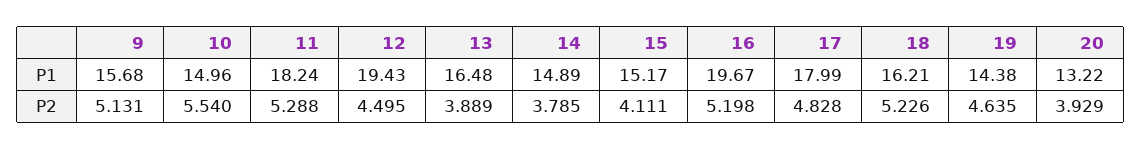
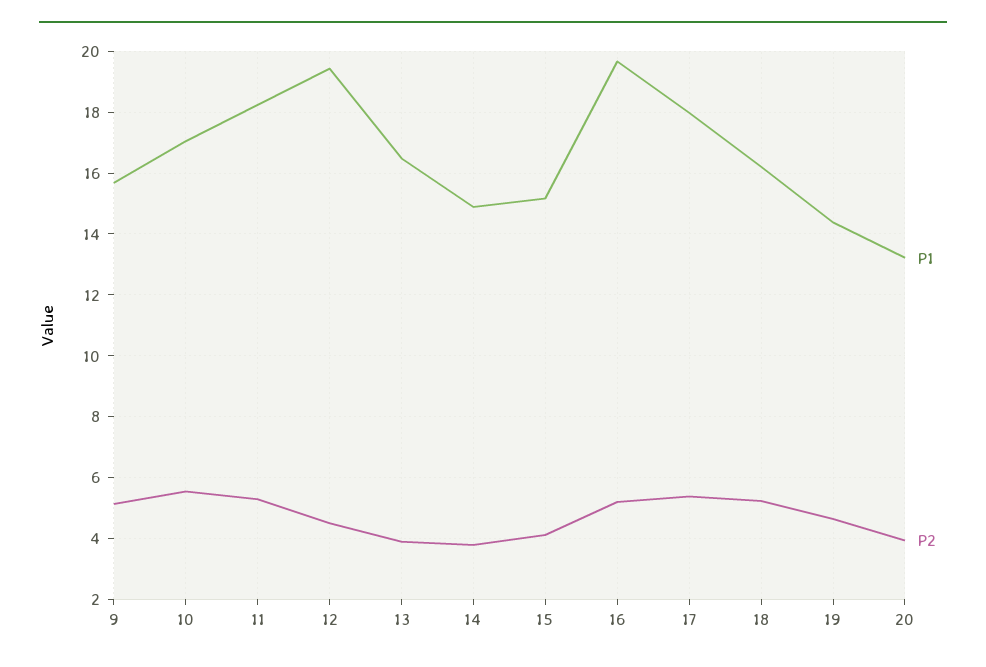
P1, 10: 14.96 -> 17
P2, 17: 4.828 -> 5.4

